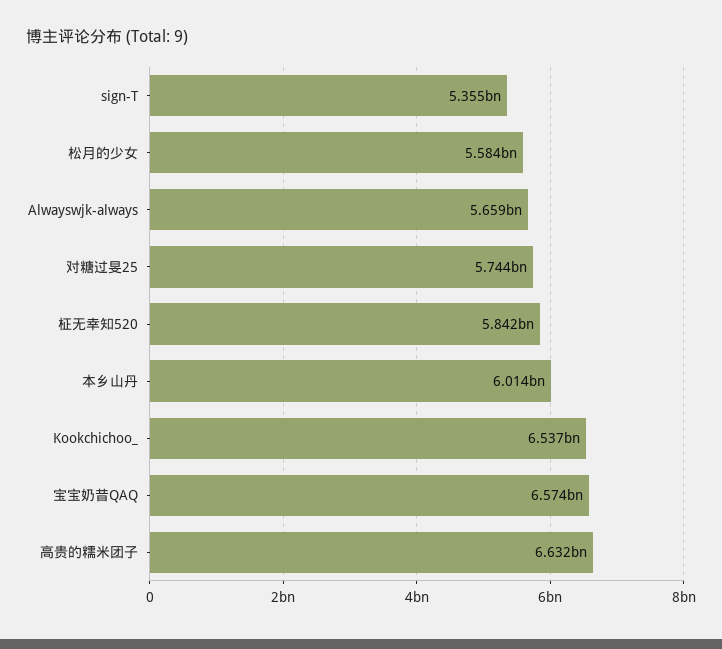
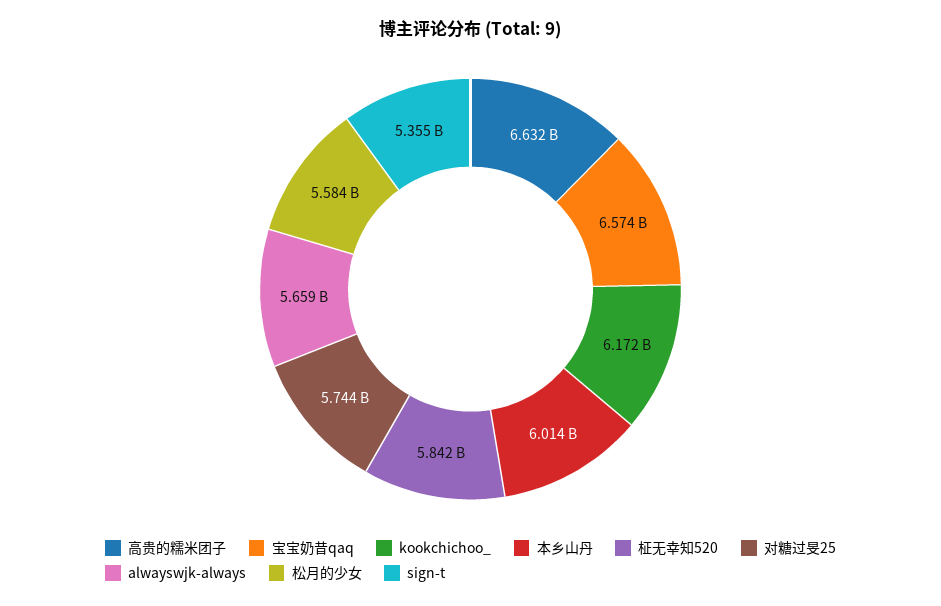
Kookchichoo_: 6537000000 -> 6172000000

